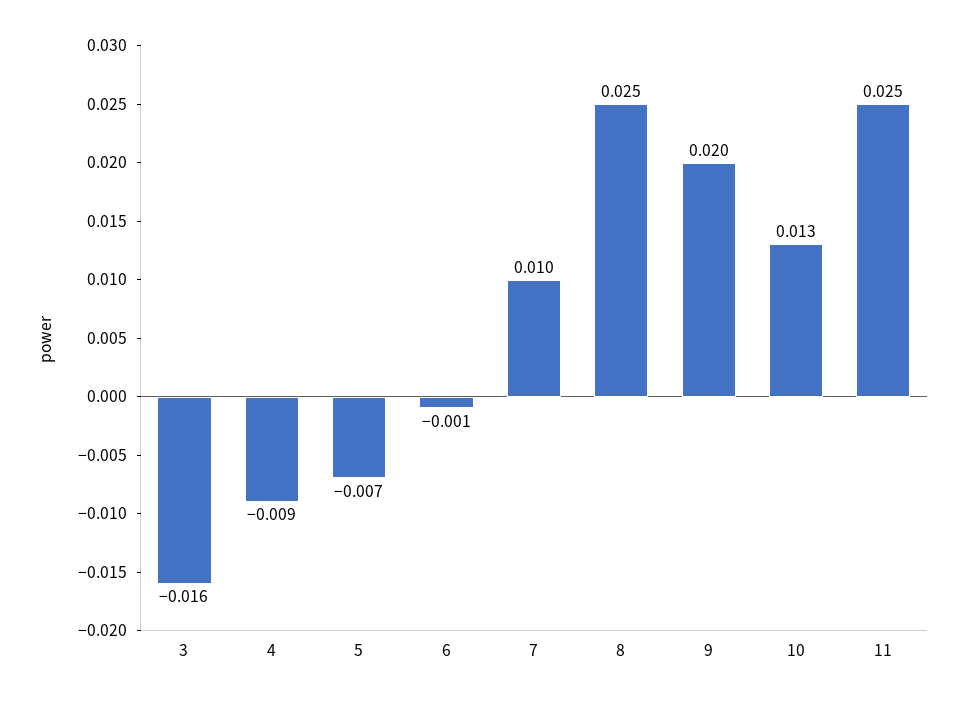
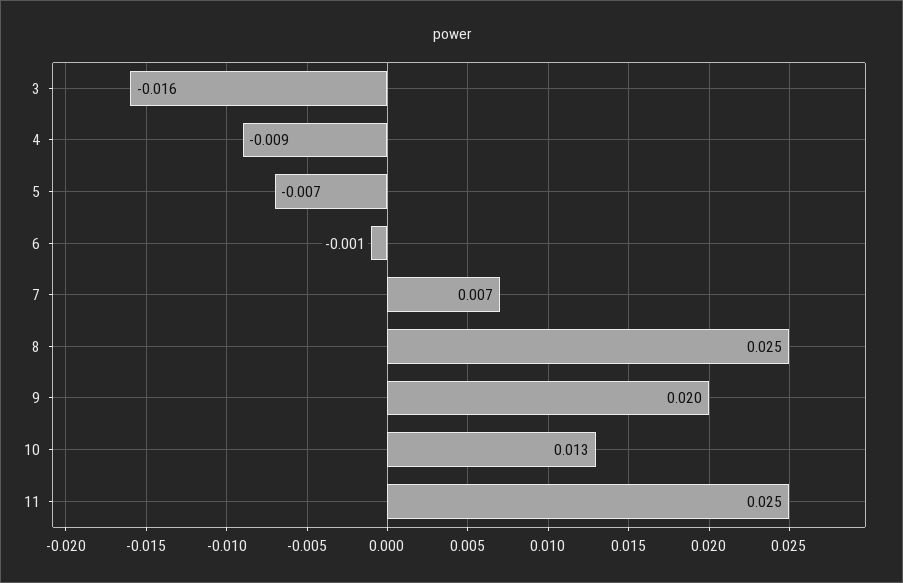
7: 0.01 -> 0.007

